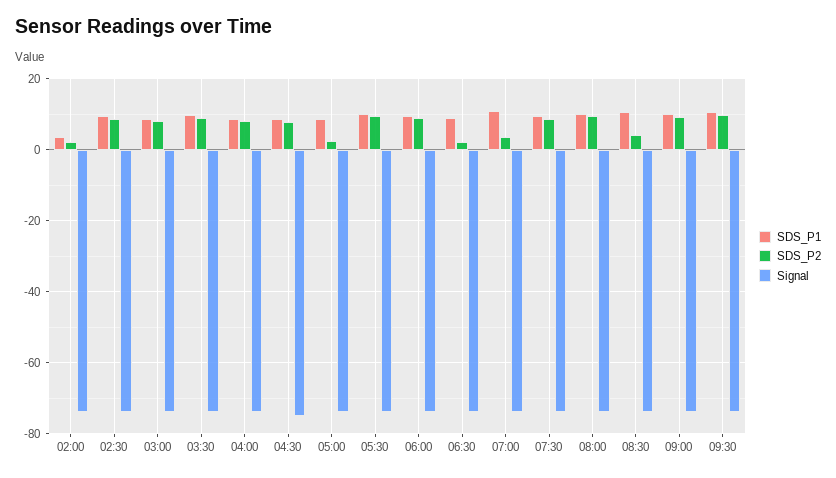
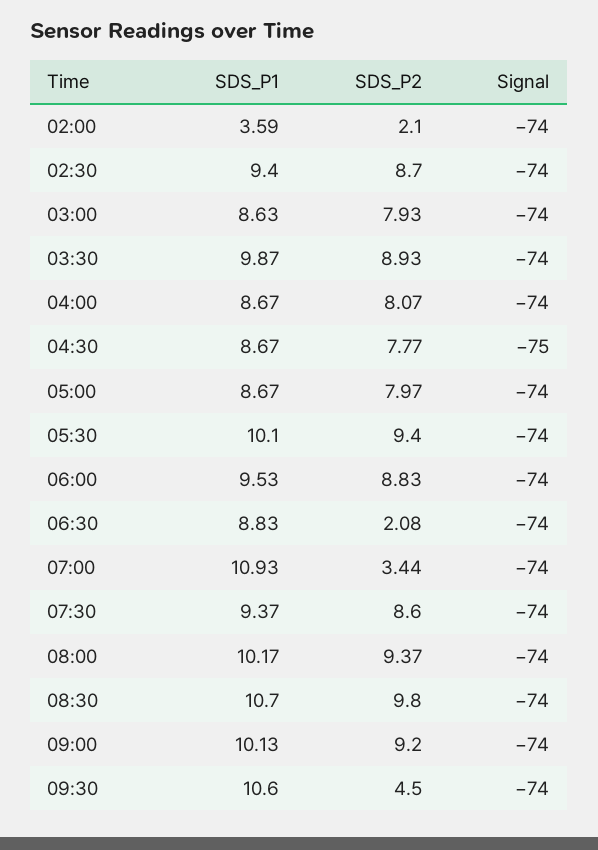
SDS_P2, 05:00: 2 -> 7.97
SDS_P2, 08:30: 4 -> 9.8
SDS_P2, 09:30: 10 -> 4.5

